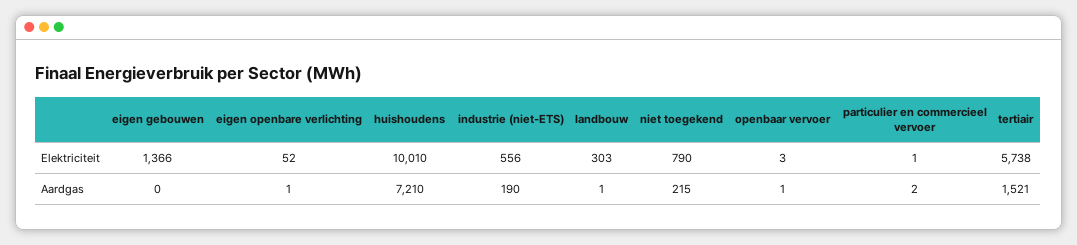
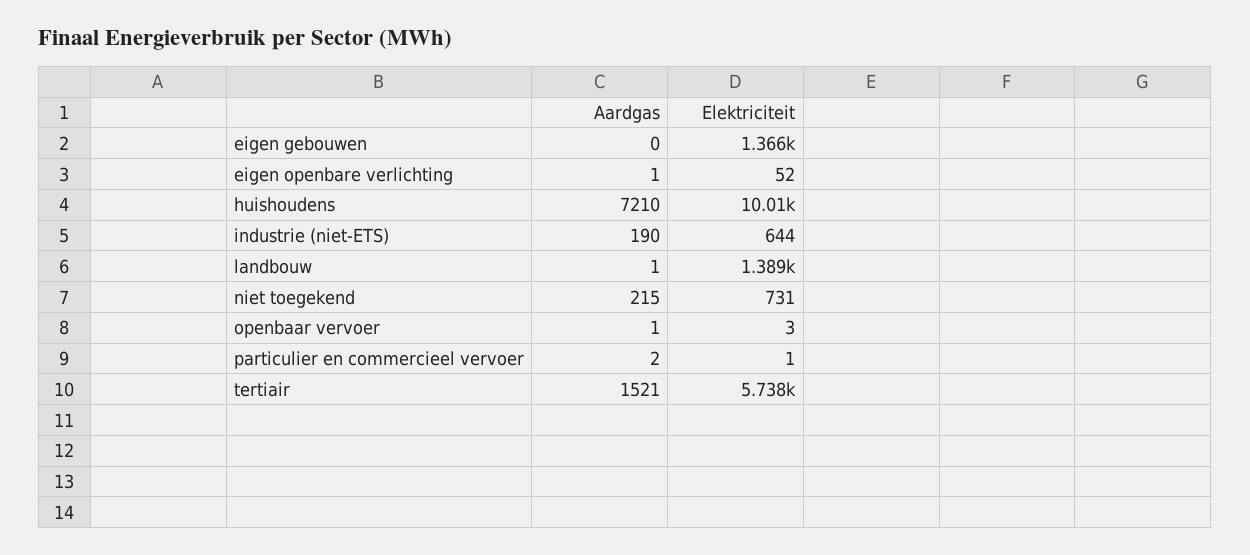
industrie (niet-ETS), Elektriciteit: 556 -> 644
landbouw, Elektriciteit: 303 -> 1389
niet toegekend, Elektriciteit: 790 -> 731

